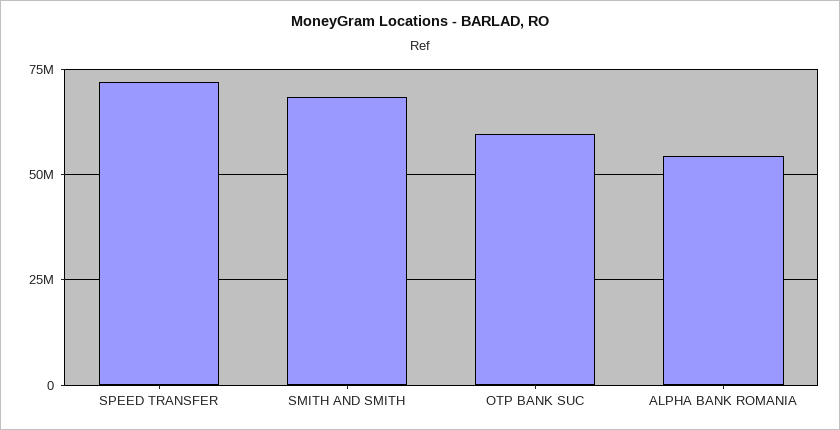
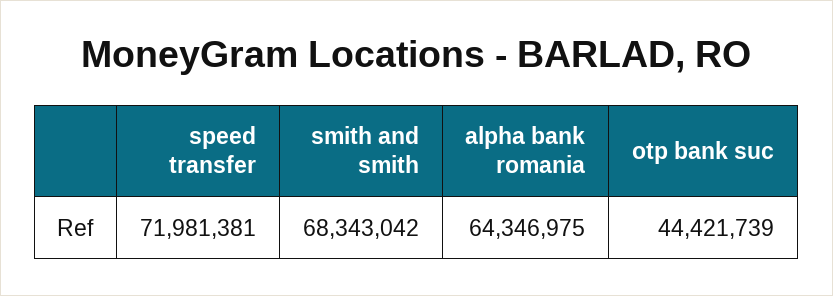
OTP BANK SUC: 60000000 -> 44421739
ALPHA BANK ROMANIA: 55000000 -> 64346975

